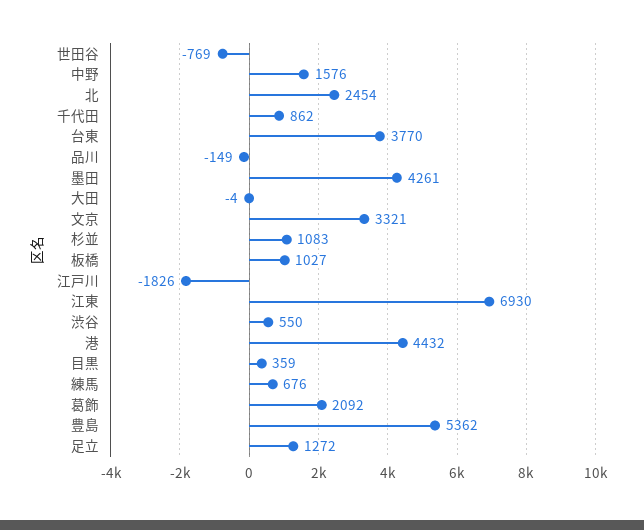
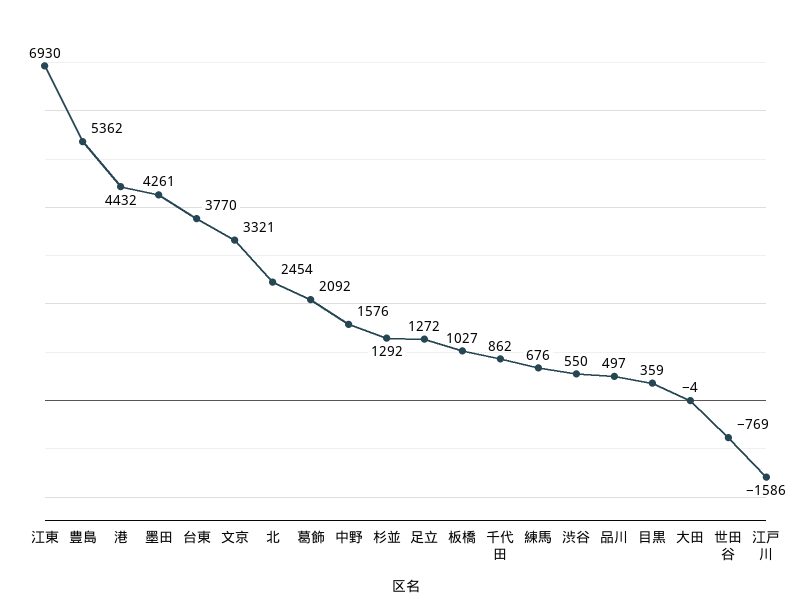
品川: -149 -> 497
杉並: 1083 -> 1292
江戸川: -1826 -> -1586

